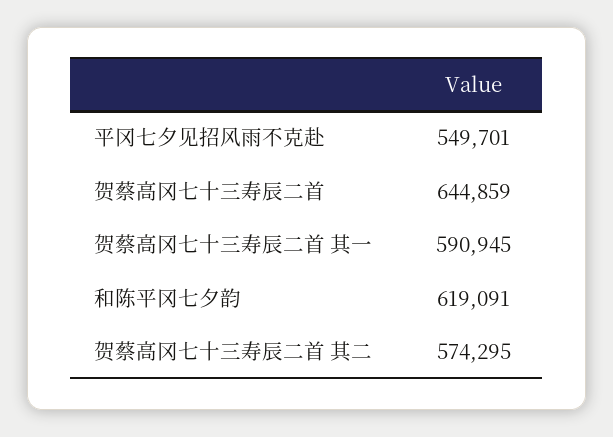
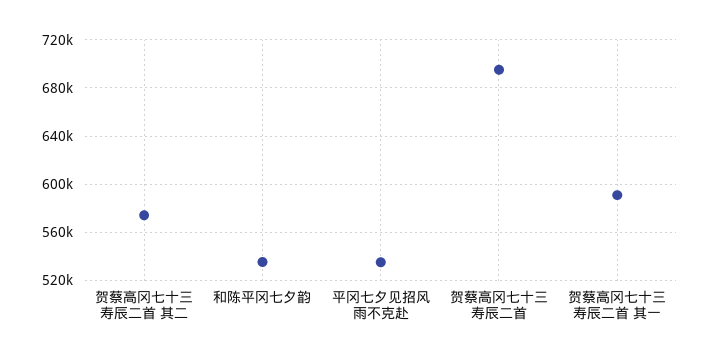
平冈七夕见招风雨不克赴: 549701 -> 535000
贺蔡高冈七十三寿辰二首: 644859 -> 695000
和陈平冈七夕韵: 619091 -> 535000

